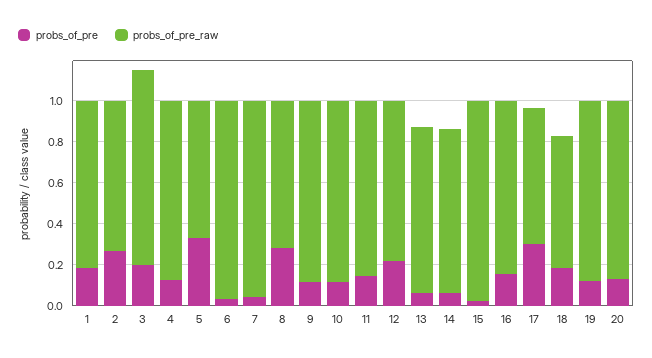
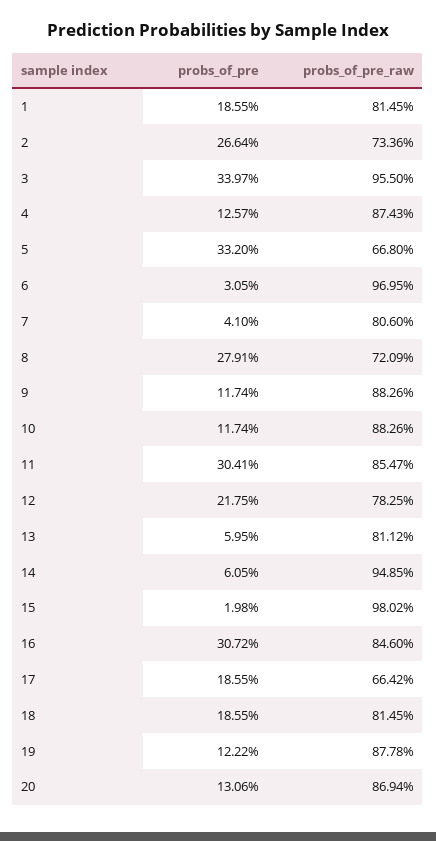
probs_of_pre, 3: 0.2 -> 0.3397
probs_of_pre_raw, 7: 0.95 -> 0.806
probs_of_pre, 11: 0.15 -> 0.3041
probs_of_pre_raw, 14: 0.8 -> 0.9485
probs_of_pre, 16: 0.15 -> 0.3072
probs_of_pre, 17: 0.3 -> 0.1855
probs_of_pre_raw, 18: 0.65 -> 0.8145

